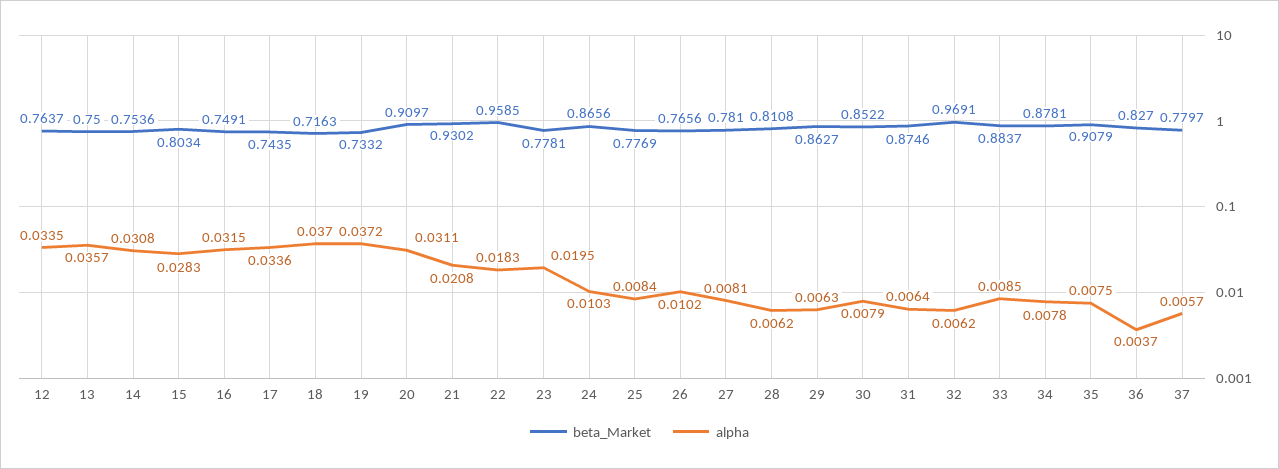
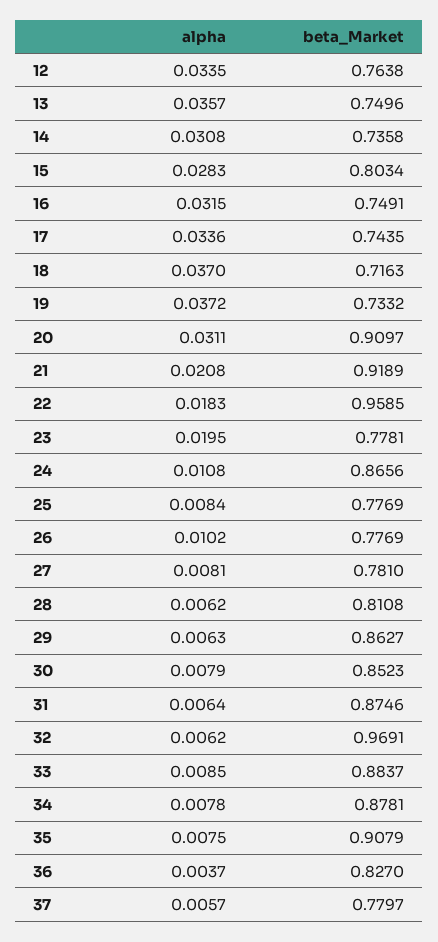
beta_Market, 12: 0.7637 -> 0.7638
beta_Market, 13: 0.75 -> 0.7496
beta_Market, 14: 0.7536 -> 0.7358
beta_Market, 21: 0.9302 -> 0.9189
alpha, 24: 0.0103 -> 0.0108
beta_Market, 26: 0.7656 -> 0.7769
beta_Market, 30: 0.8522 -> 0.8523

